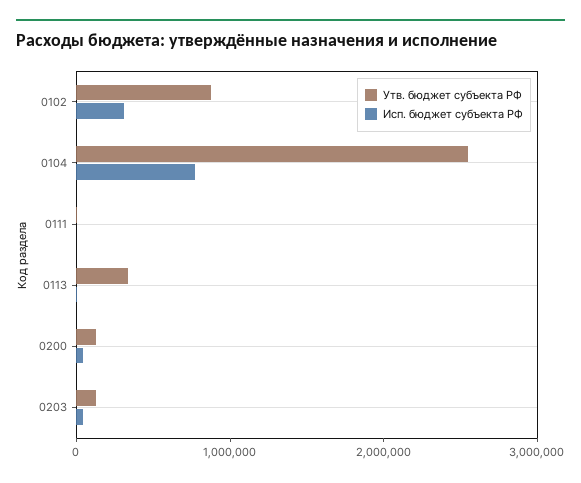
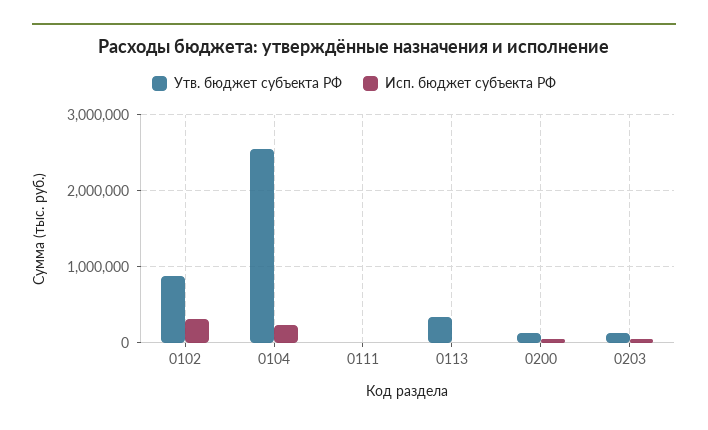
Исп. бюджет субъекта РФ, 0104: 800000 -> 200000

